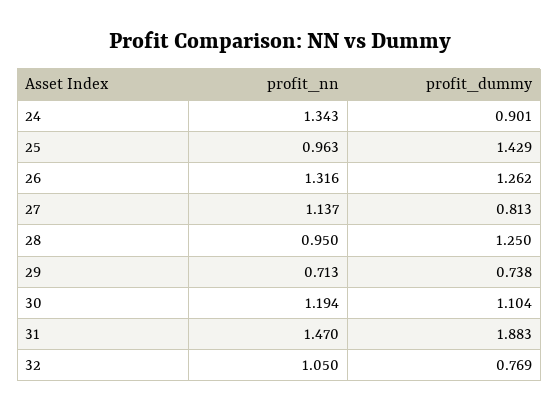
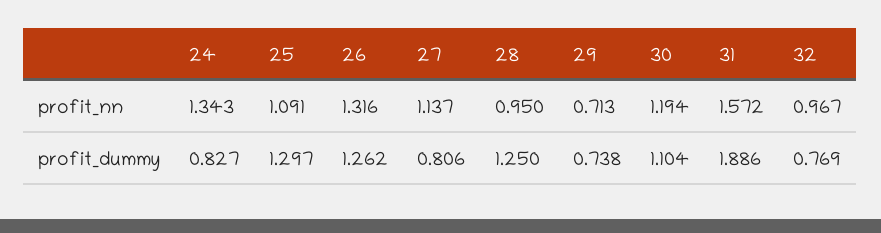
profit_dummy, 24: 0.901 -> 0.827
profit_nn, 25: 0.963 -> 1.091
profit_dummy, 25: 1.429 -> 1.297
profit_dummy, 27: 0.813 -> 0.806
profit_nn, 31: 1.47 -> 1.572
profit_dummy, 31: 1.883 -> 1.886
profit_nn, 32: 1.05 -> 0.967

